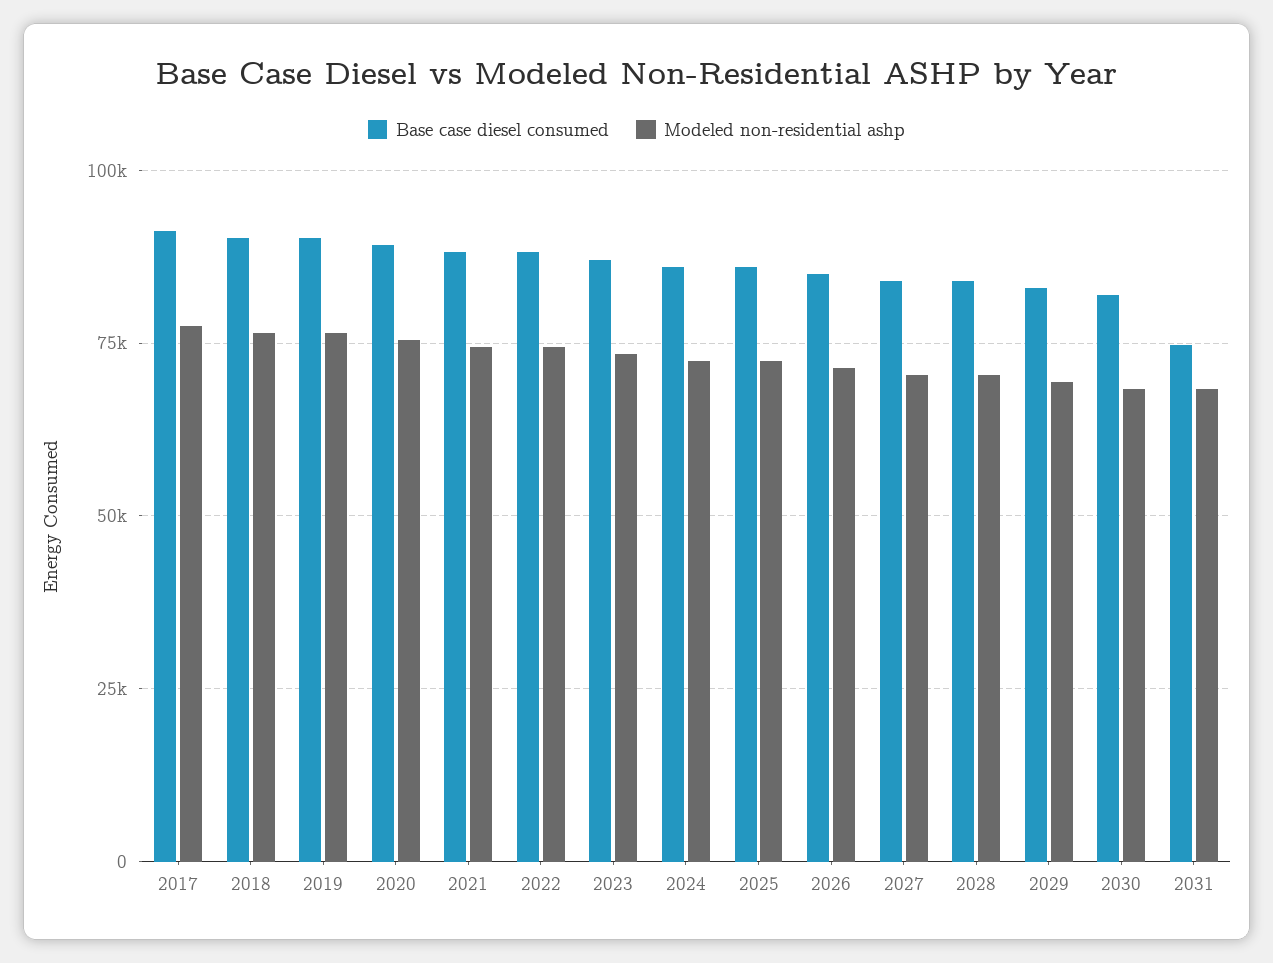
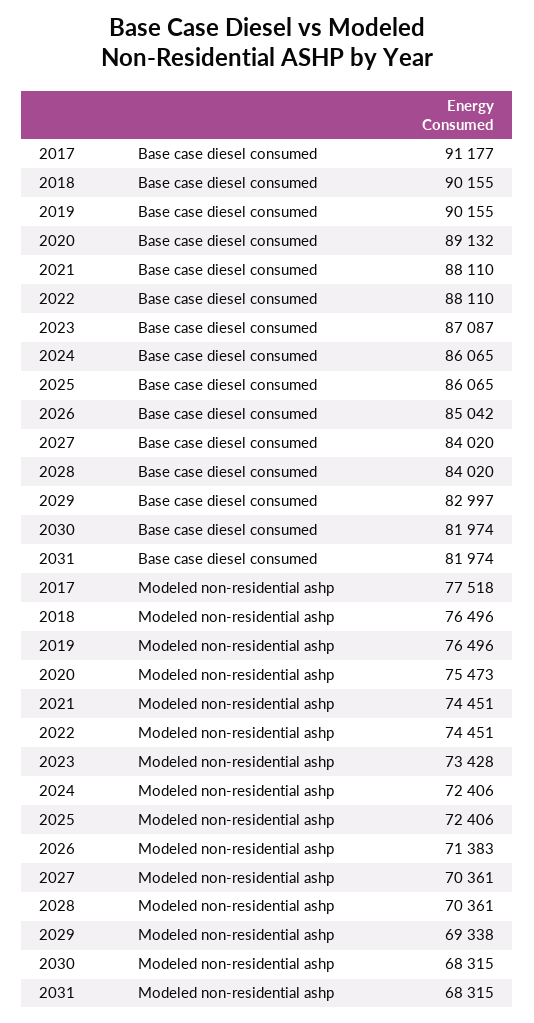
Base case diesel consumed, 2031: 75000 -> 81974

